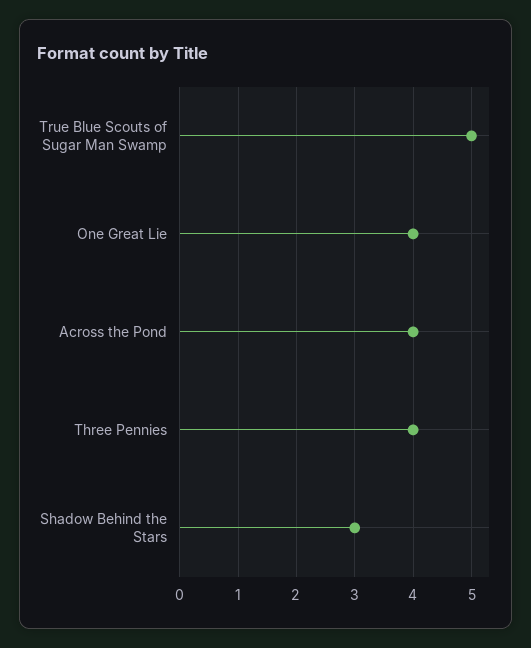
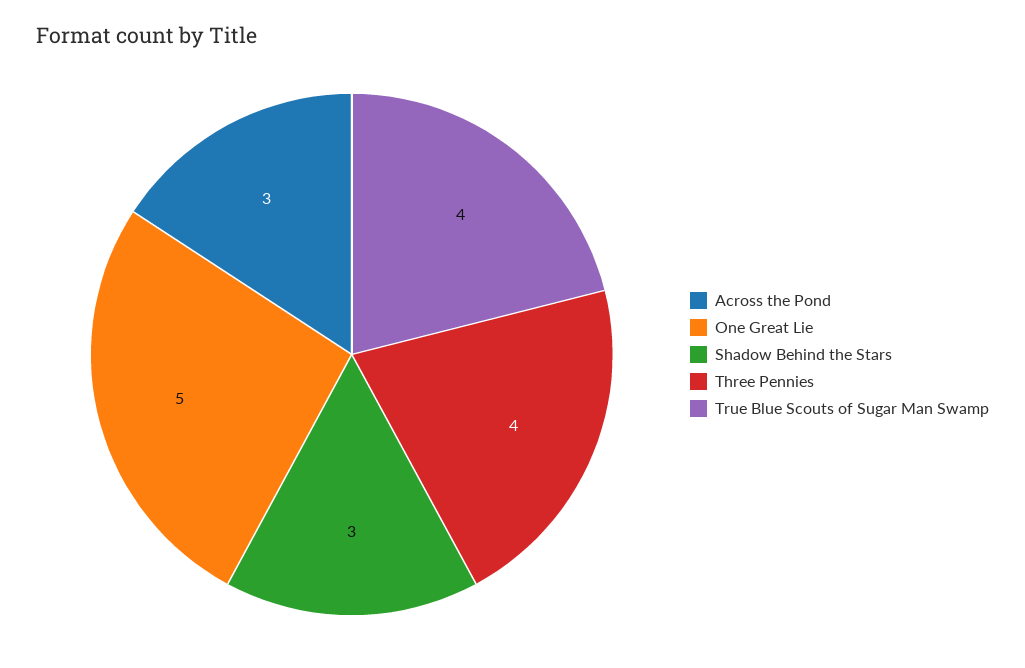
True Blue Scouts of Sugar Man Swamp: 5 -> 4
One Great Lie: 4 -> 5
Across the Pond: 4 -> 3

